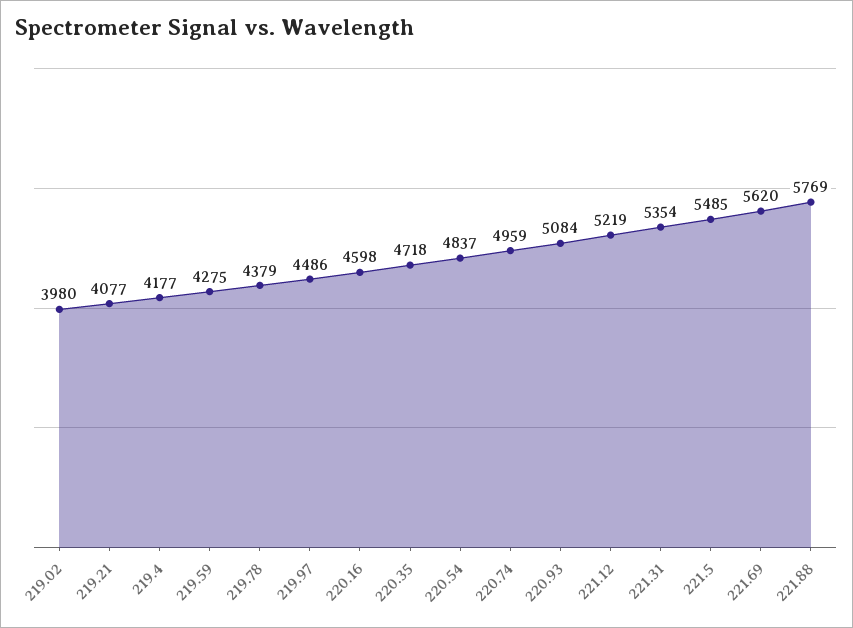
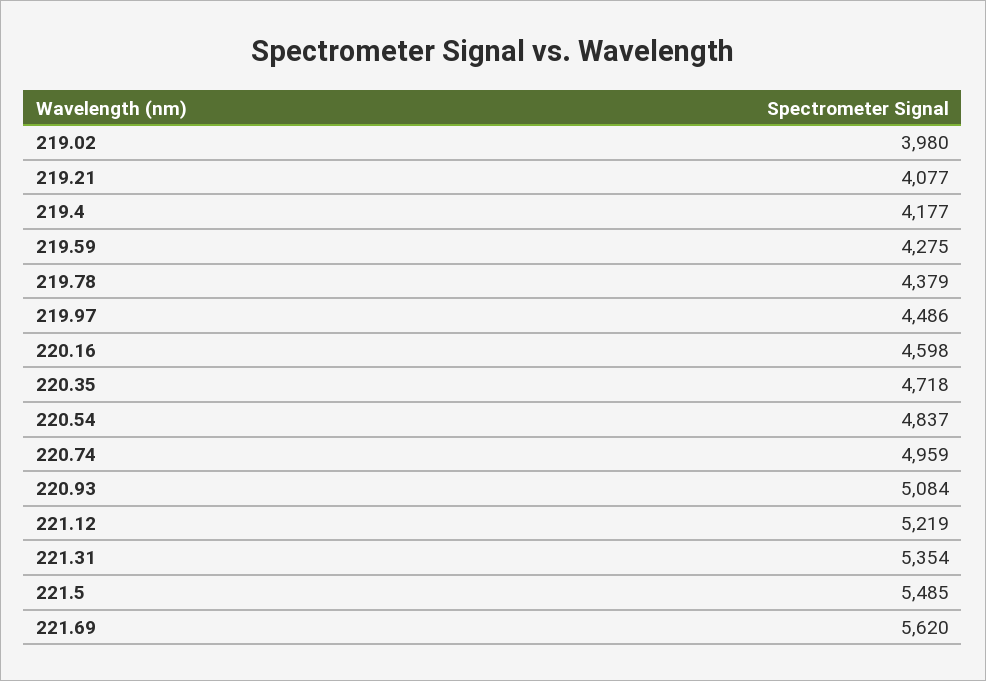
221.88: 5769 -> none

